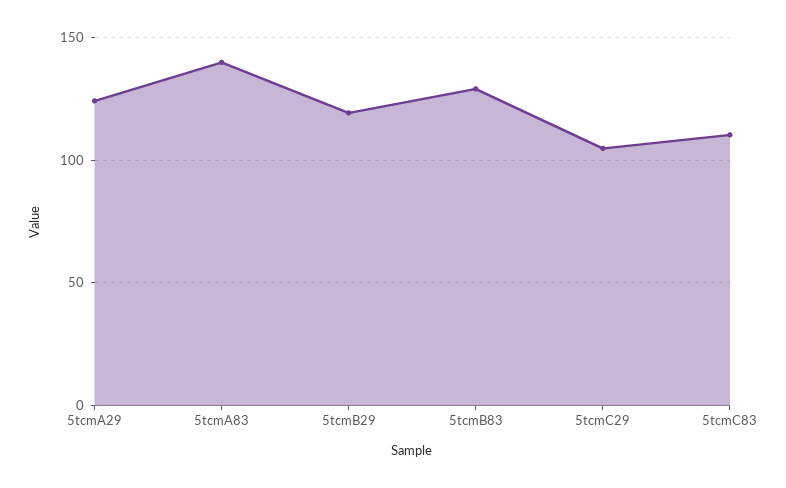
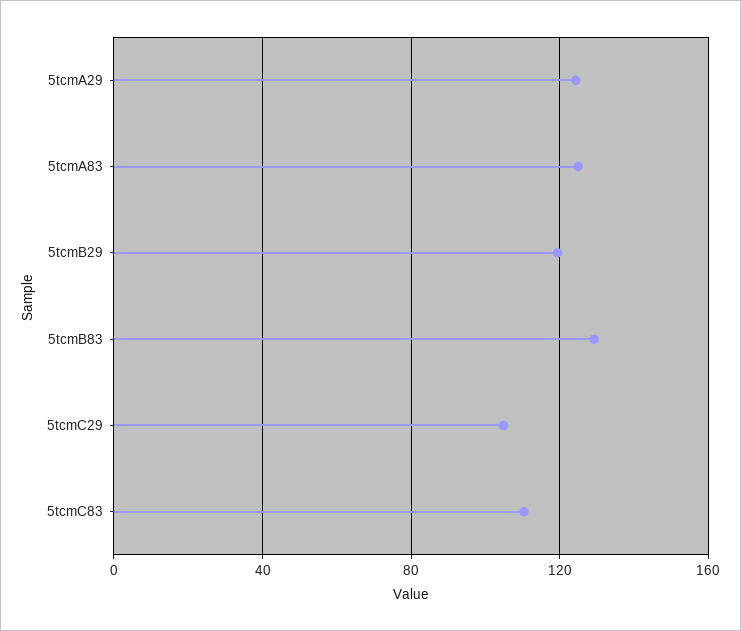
5tcmA83: 140 -> 125

